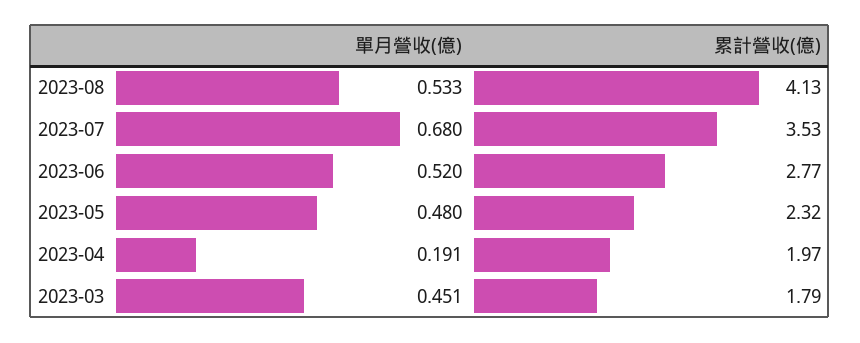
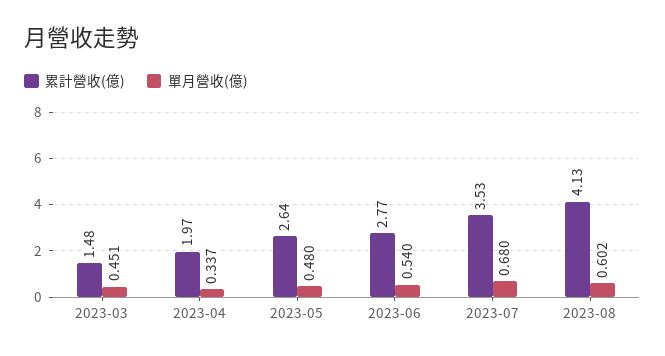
單月營收(億), 2023-08: 0.533 -> 0.602
單月營收(億), 2023-06: 0.52 -> 0.54
累計營收(億), 2023-05: 2.32 -> 2.64
單月營收(億), 2023-04: 0.191 -> 0.337
累計營收(億), 2023-03: 1.79 -> 1.48

